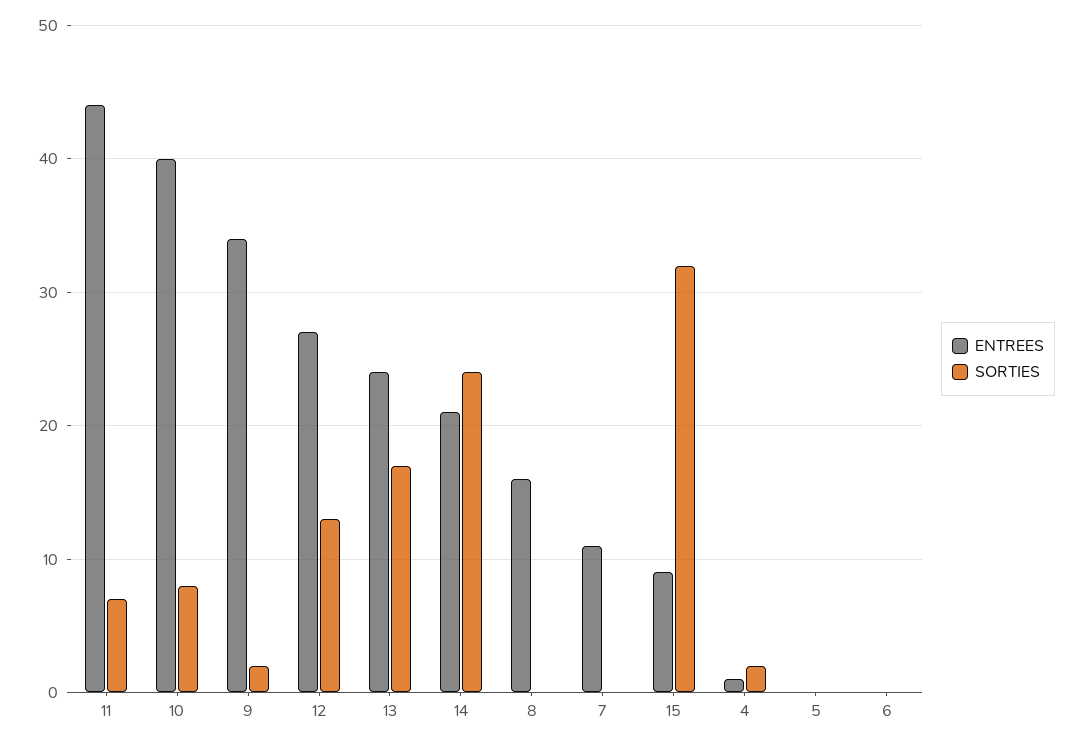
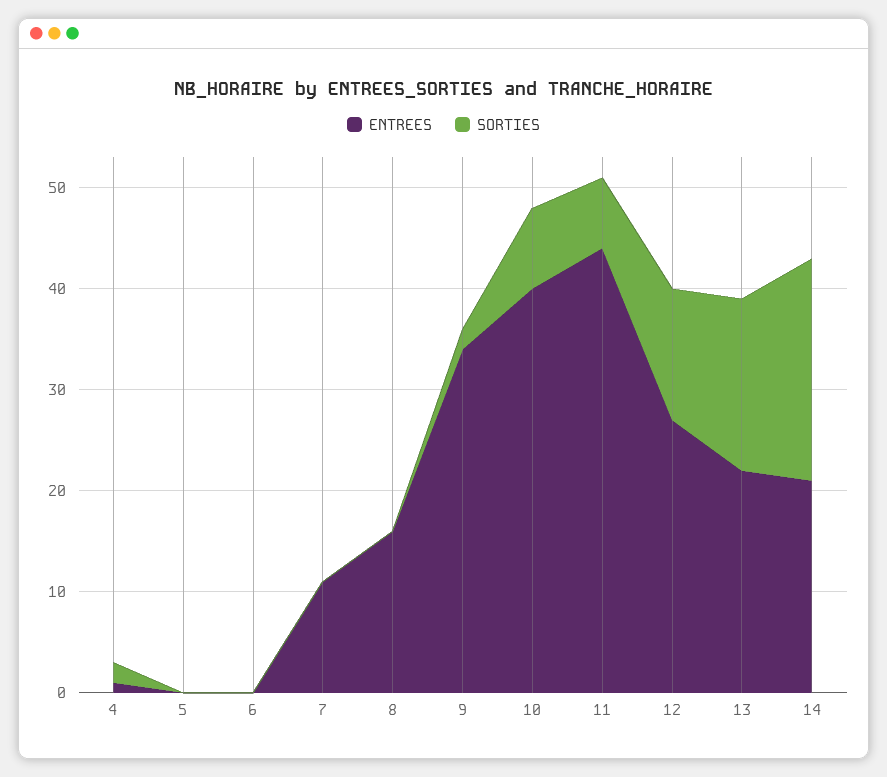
ENTREES, 13: 24 -> 22
SORTIES, 14: 24 -> 22
ENTREES, 15: 9 -> none
SORTIES, 15: 32 -> none

